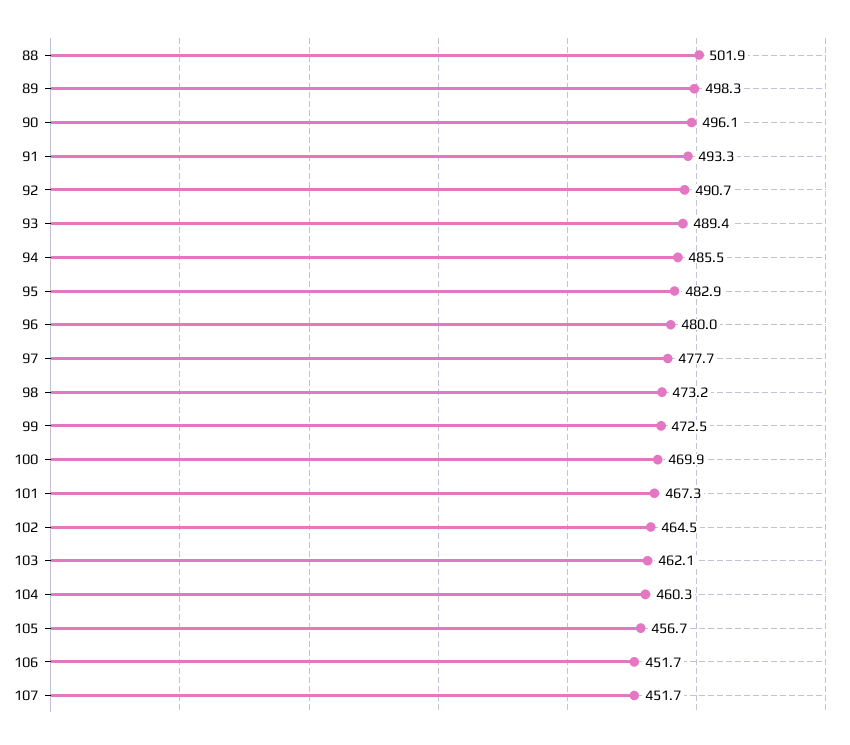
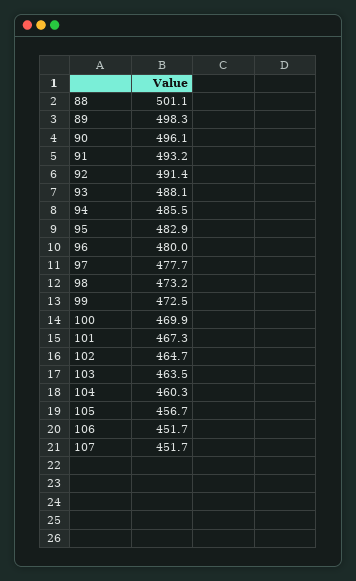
88: 501.9 -> 501.1
91: 493.3 -> 493.2
92: 490.7 -> 491.4
93: 489.4 -> 488.1
102: 464.5 -> 464.7
103: 462.1 -> 463.5

